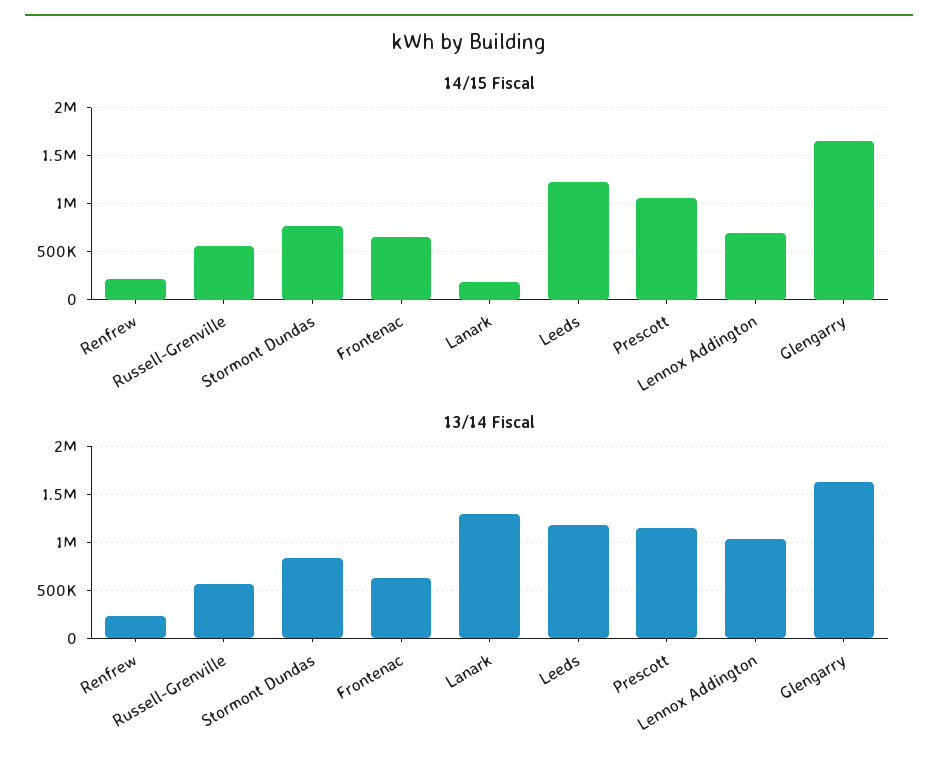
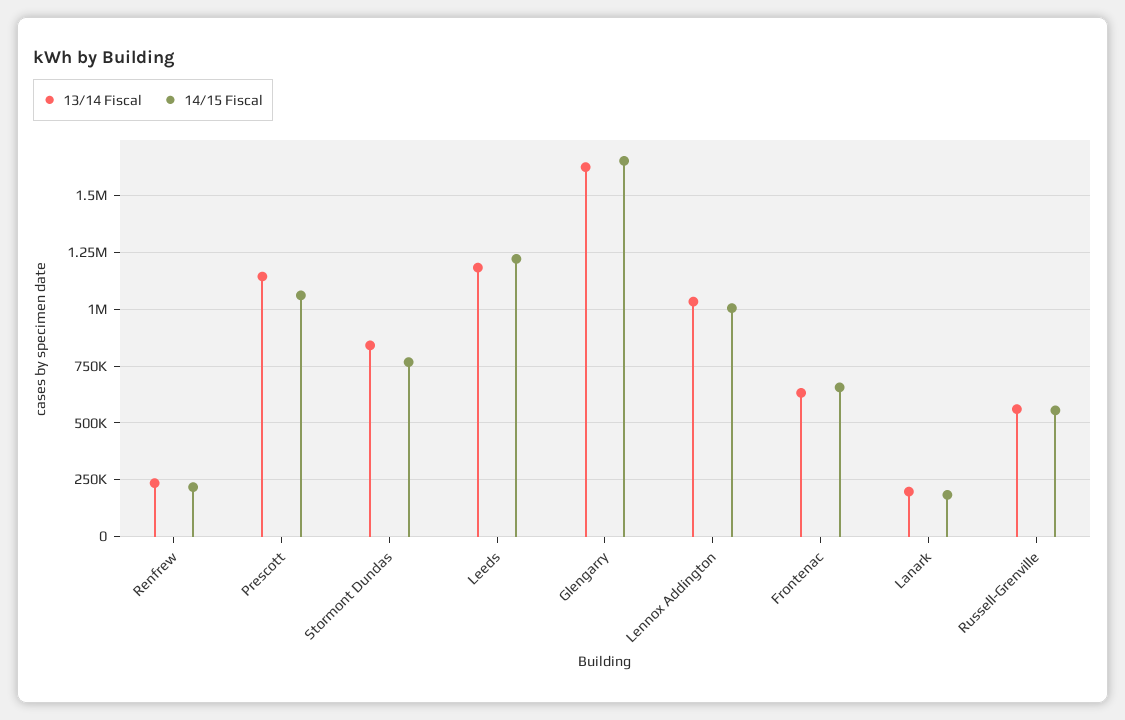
14/15 Fiscal, Lennox Addington: 700000 -> 1000000
13/14 Fiscal, Lanark: 1300000 -> 200000

